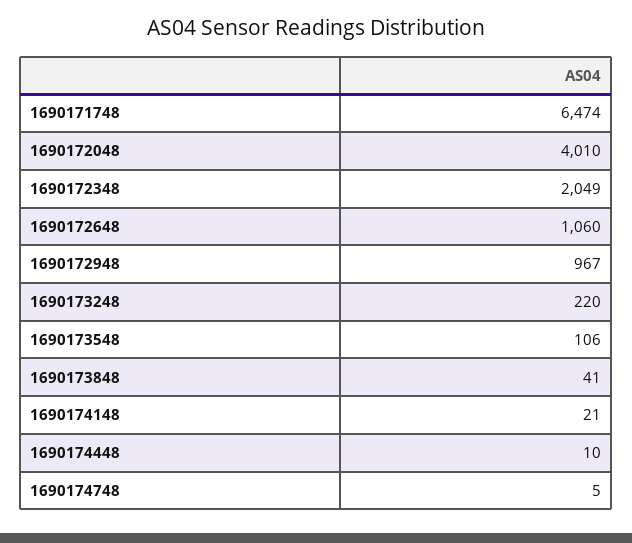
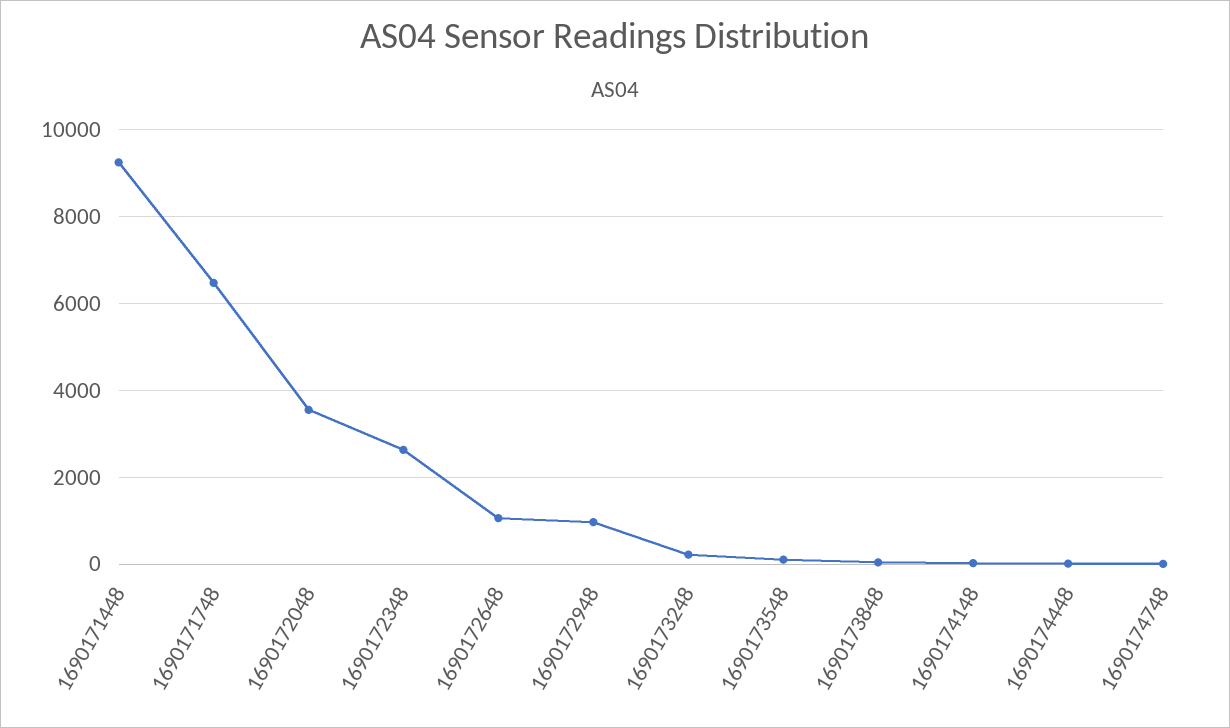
1690172048: 4010 -> 3600
1690172348: 2049 -> 2600
1690171448: none -> 9200

